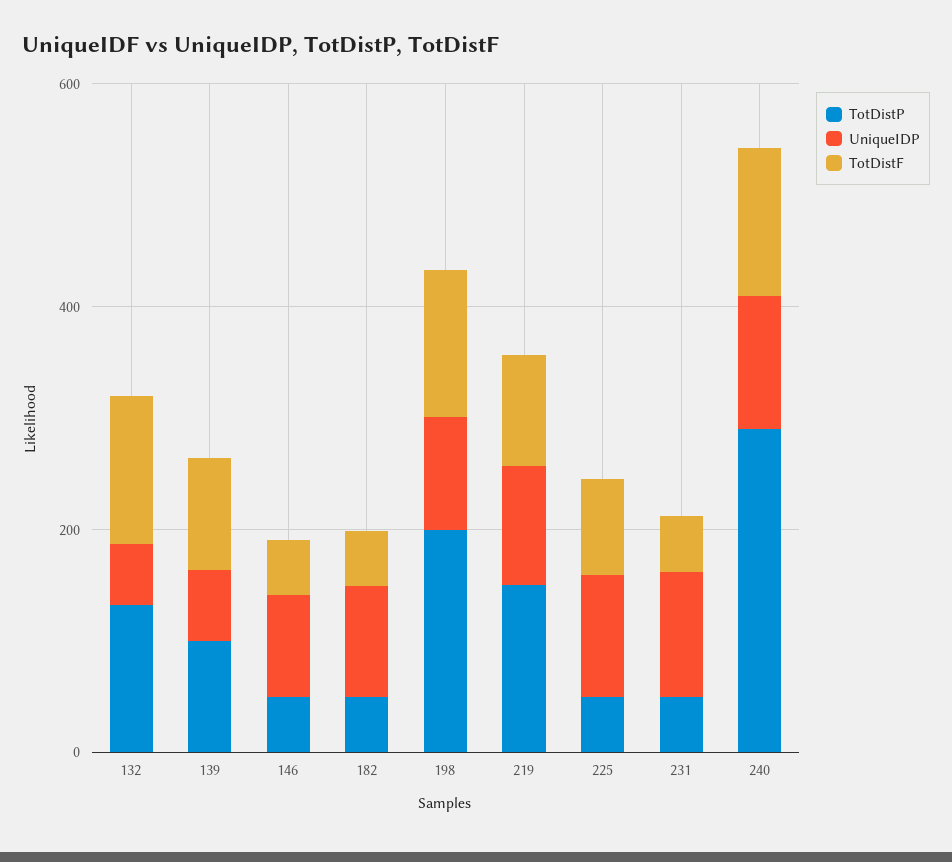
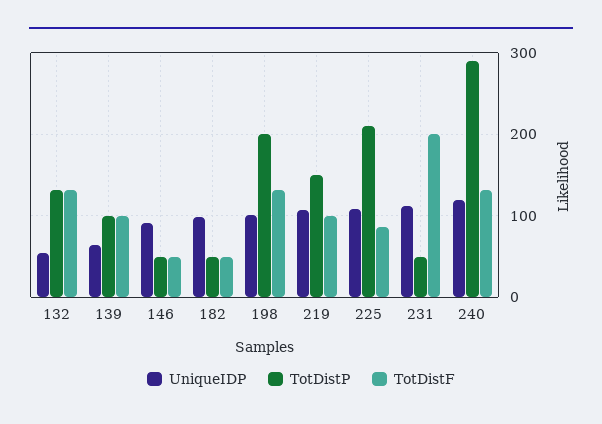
TotDistP, 225: 50 -> 210
TotDistF, 231: 50 -> 200

